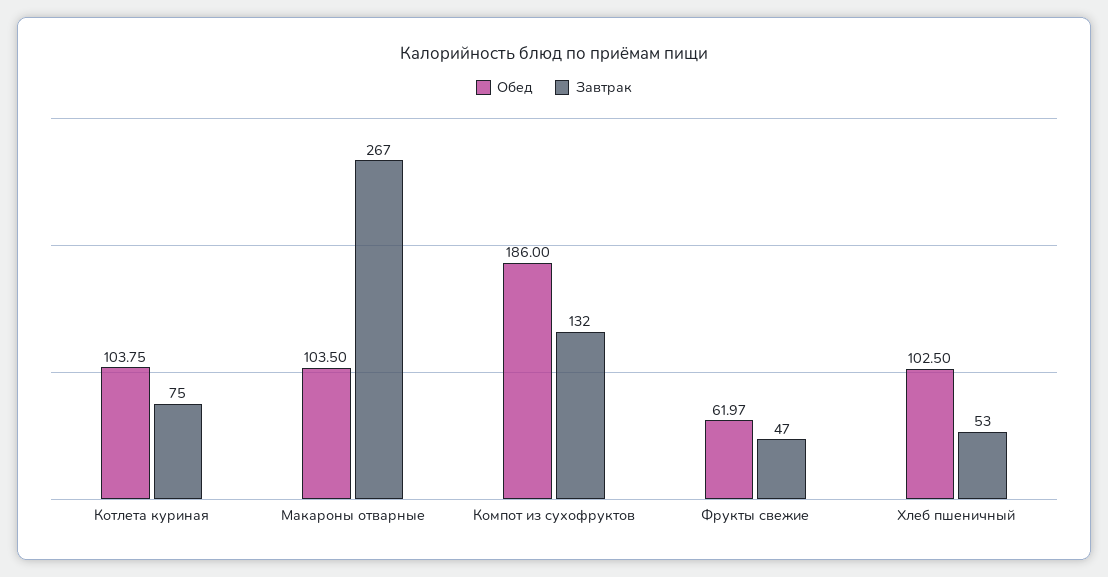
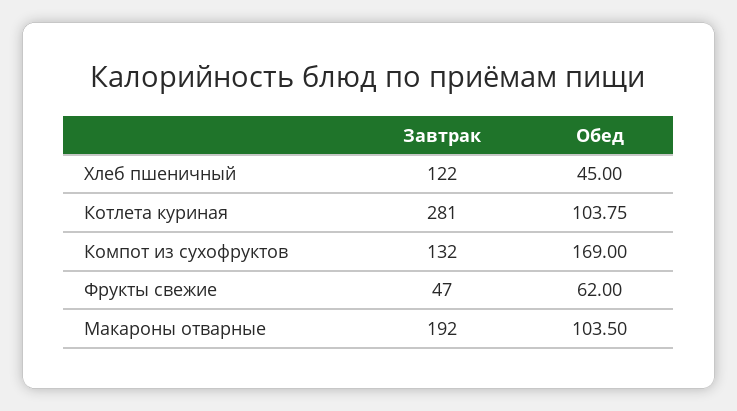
Завтрак, Котлета куриная: 75 -> 281
Завтрак, Макароны отварные: 267 -> 192
Обед, Компот из сухофруктов: 186 -> 169
Обед, Фрукты свежие: 61.97 -> 62
Обед, Хлеб пшеничный: 102.5 -> 45
Завтрак, Хлеб пшеничный: 53 -> 122

